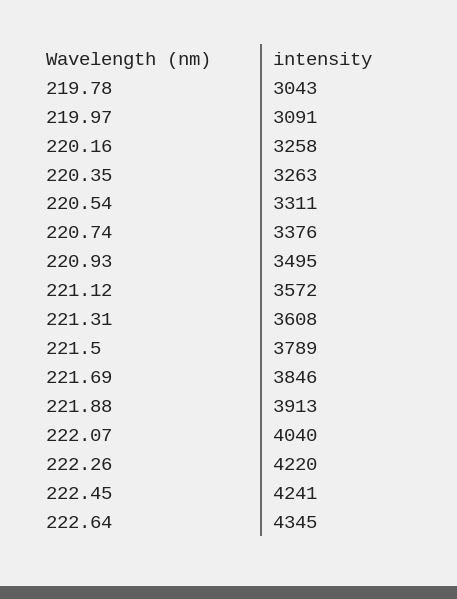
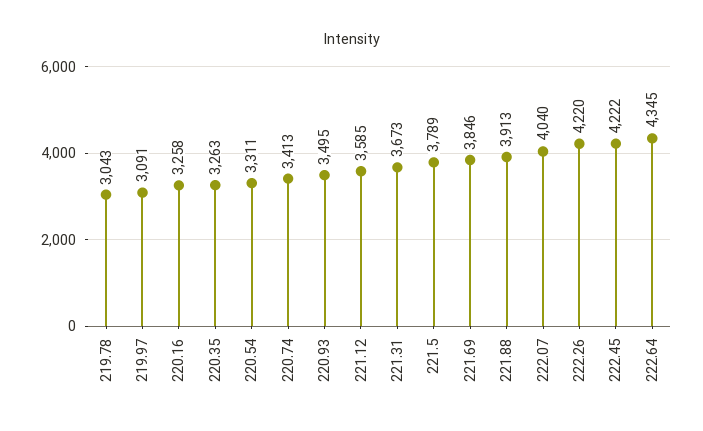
220.74: 3376 -> 3413
221.12: 3572 -> 3585
221.31: 3608 -> 3673
222.45: 4241 -> 4222

